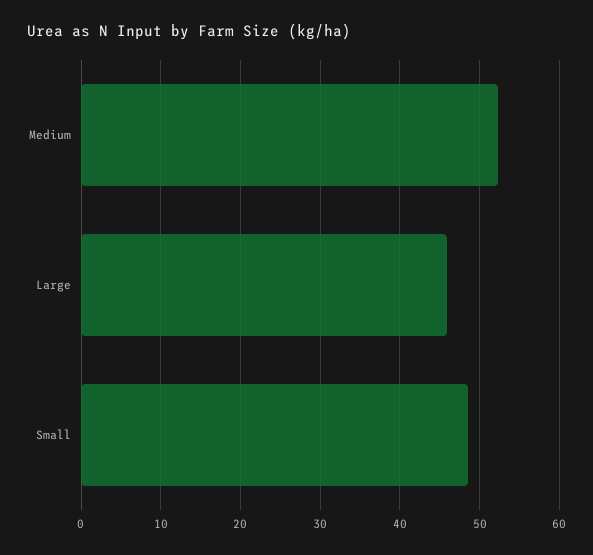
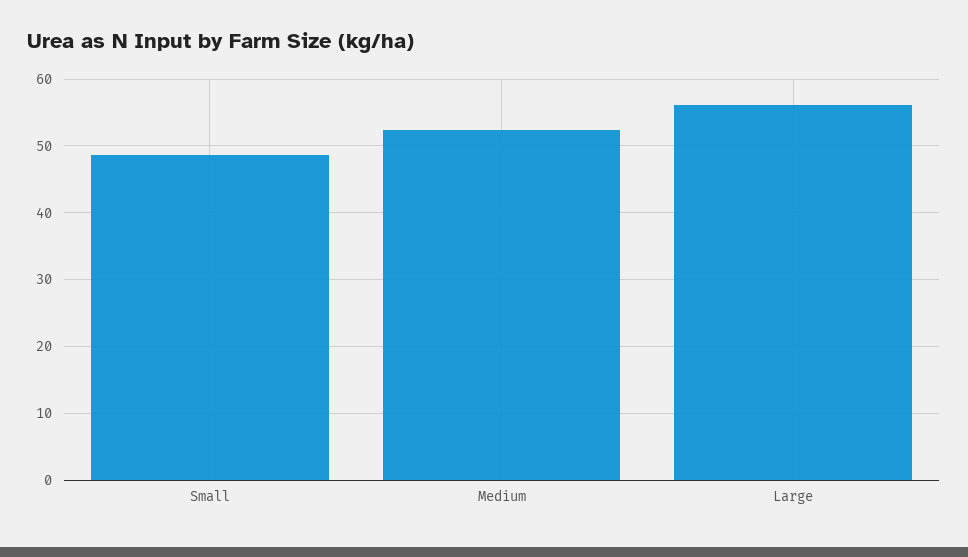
Large: 46 -> 56

